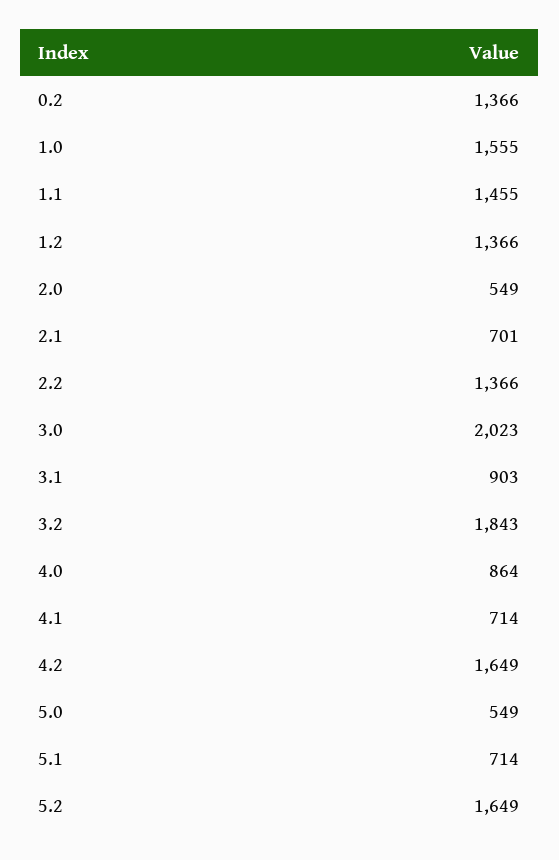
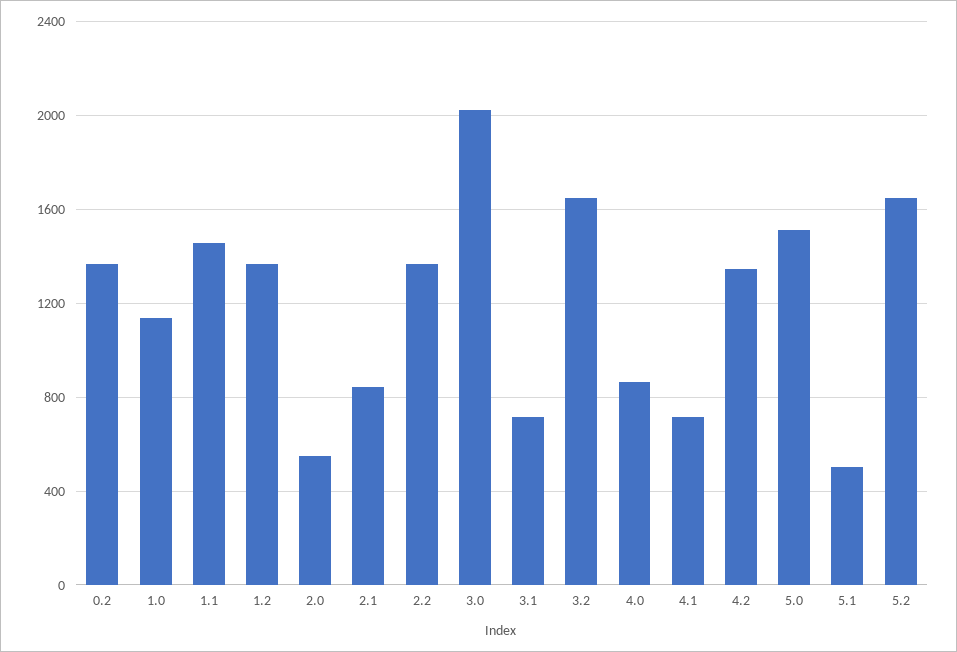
1.0: 1555 -> 1150
2.1: 701 -> 850
3.1: 903 -> 700
3.2: 1843 -> 1650
4.2: 1649 -> 1350
5.0: 549 -> 1500
5.1: 714 -> 500

